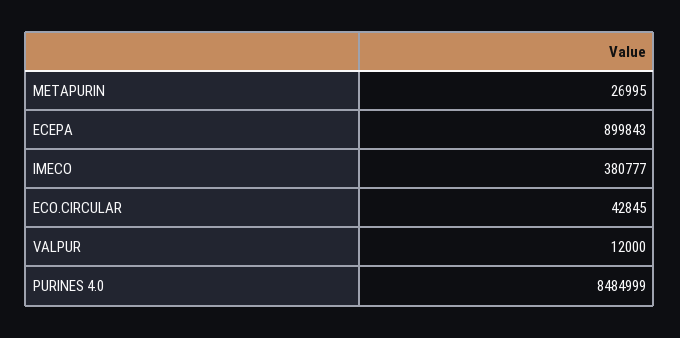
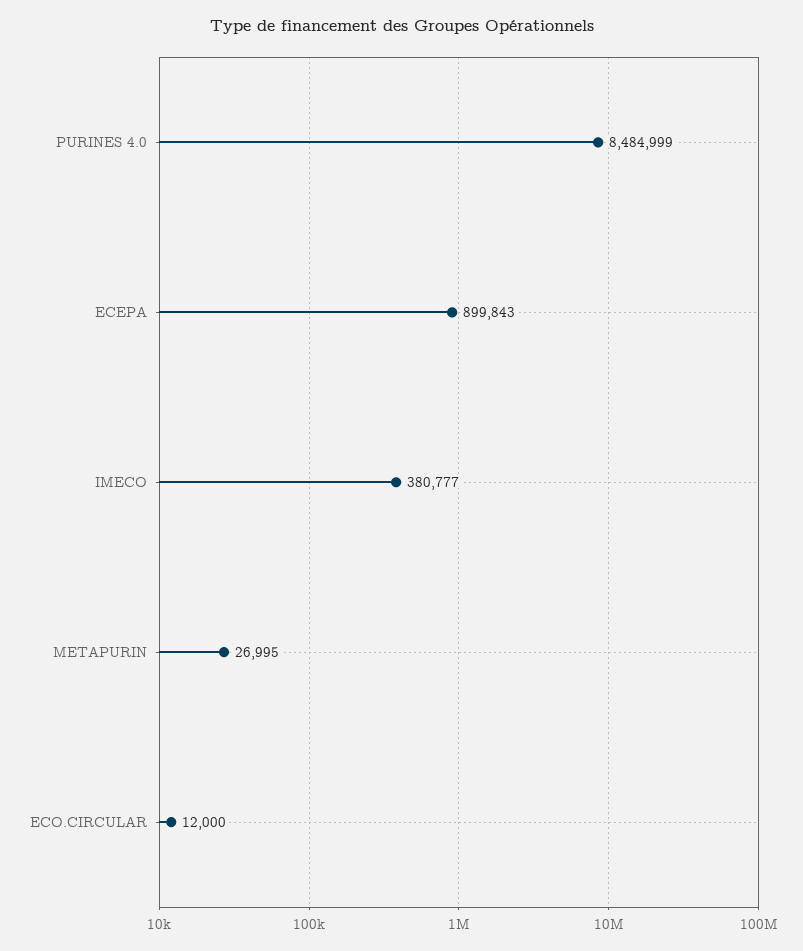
ECO.CIRCULAR: 42845 -> 12000
VALPUR: 12000 -> none

